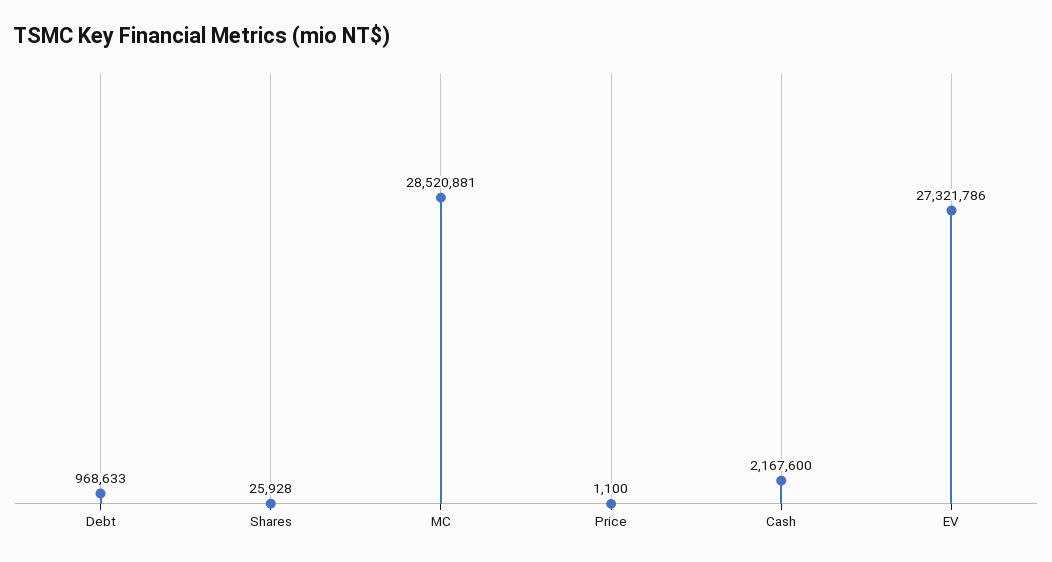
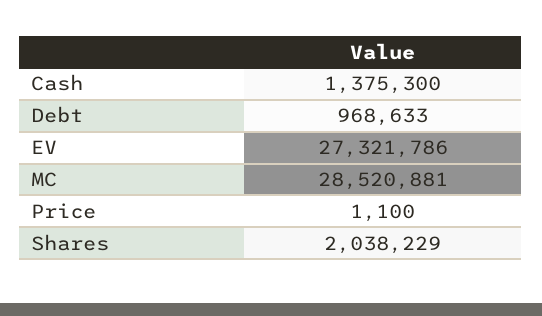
Shares: 25928 -> 2038229
Cash: 2167600 -> 1375300

